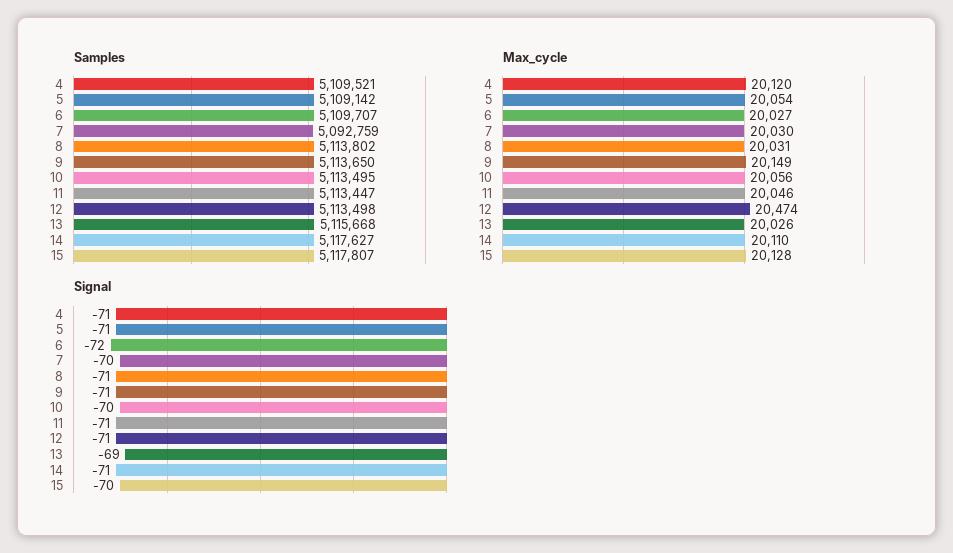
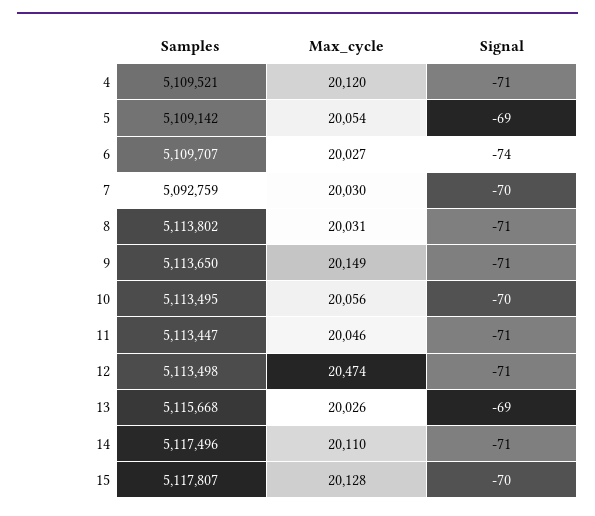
Samples, 14: 5117627 -> 5117496
Signal, 5: -71 -> -69
Signal, 6: -72 -> -74

